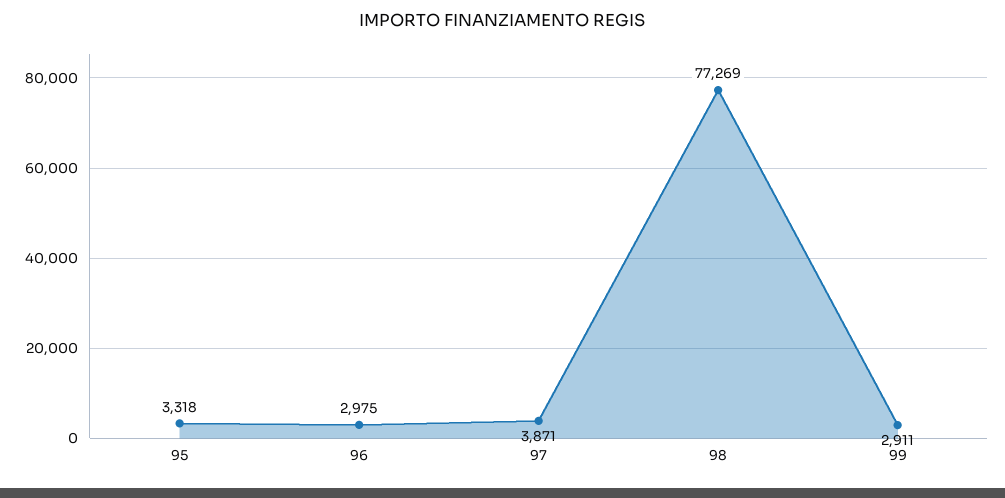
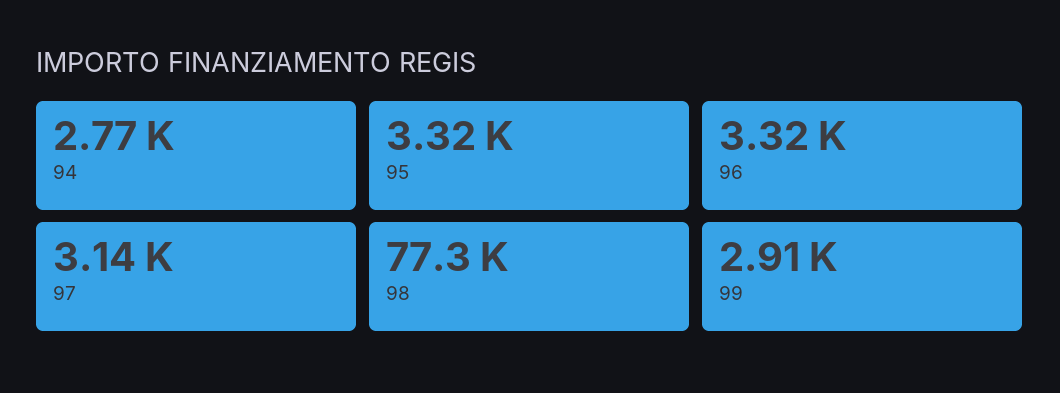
96: 2975 -> 3320
97: 3871 -> 3140
94: none -> 2770

